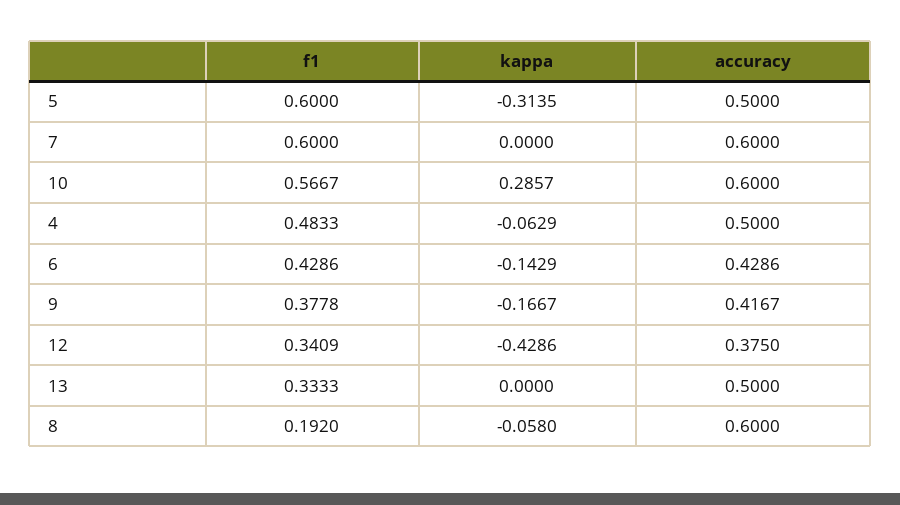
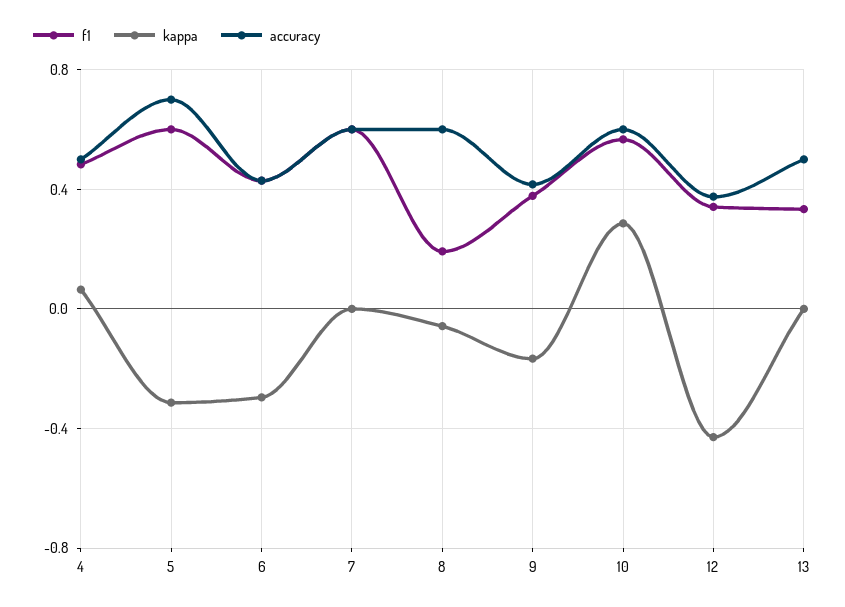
accuracy, 5: 0.5 -> 0.7
kappa, 4: -0.0629 -> 0.05
kappa, 6: -0.1429 -> -0.3

